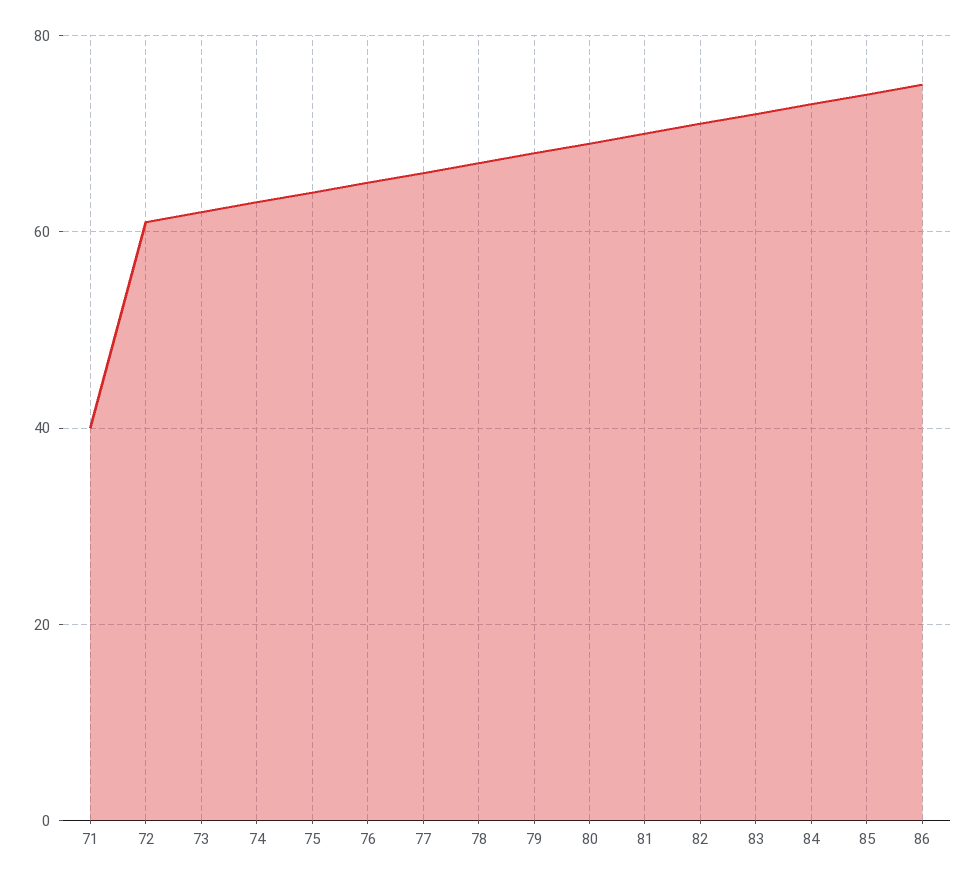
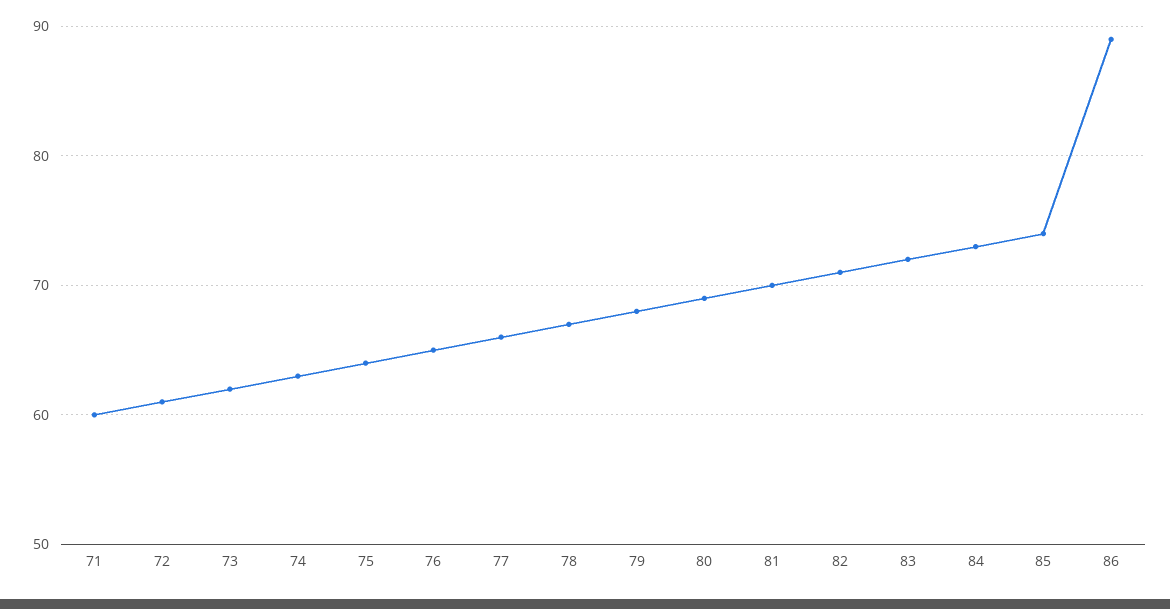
71: 40 -> 60
86: 75 -> 89

